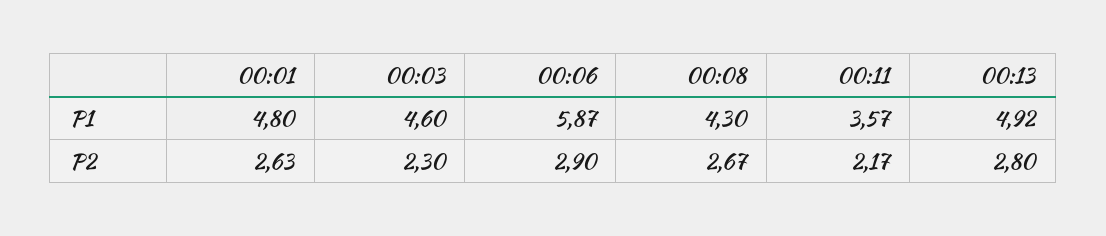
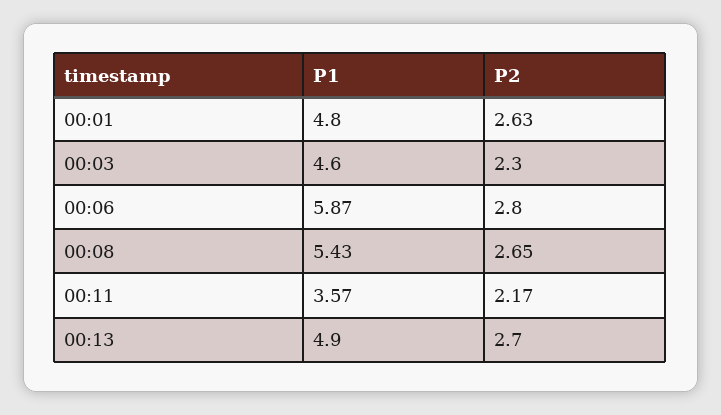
00:08, P1: 4.3 -> 5.43
00:13, P1: 4.92 -> 4.9
00:06, P2: 2.9 -> 2.8
00:08, P2: 2.67 -> 2.65
00:13, P2: 2.8 -> 2.7

